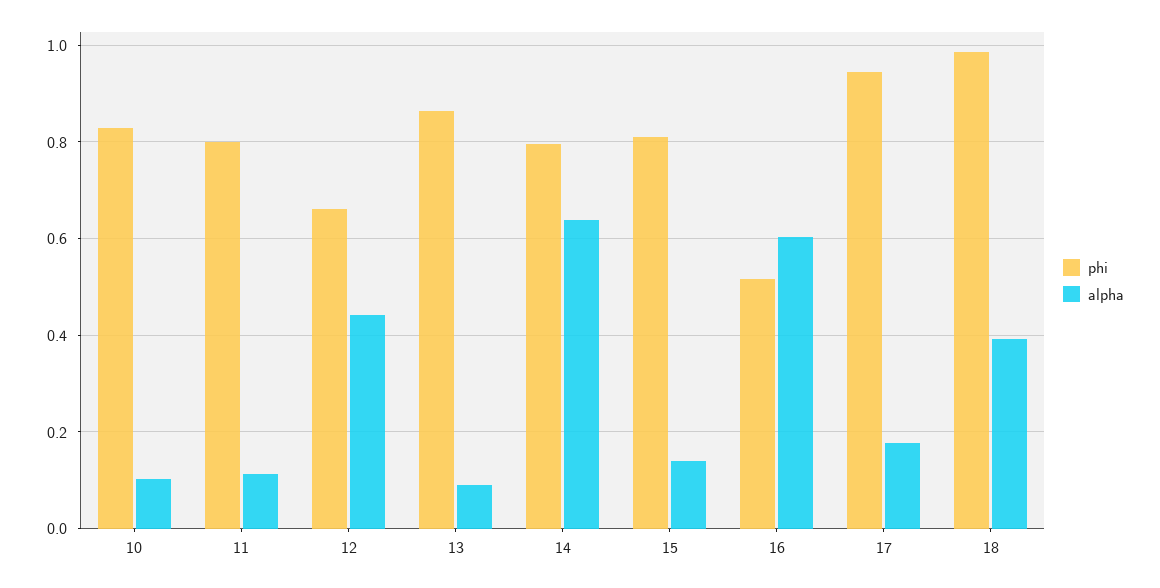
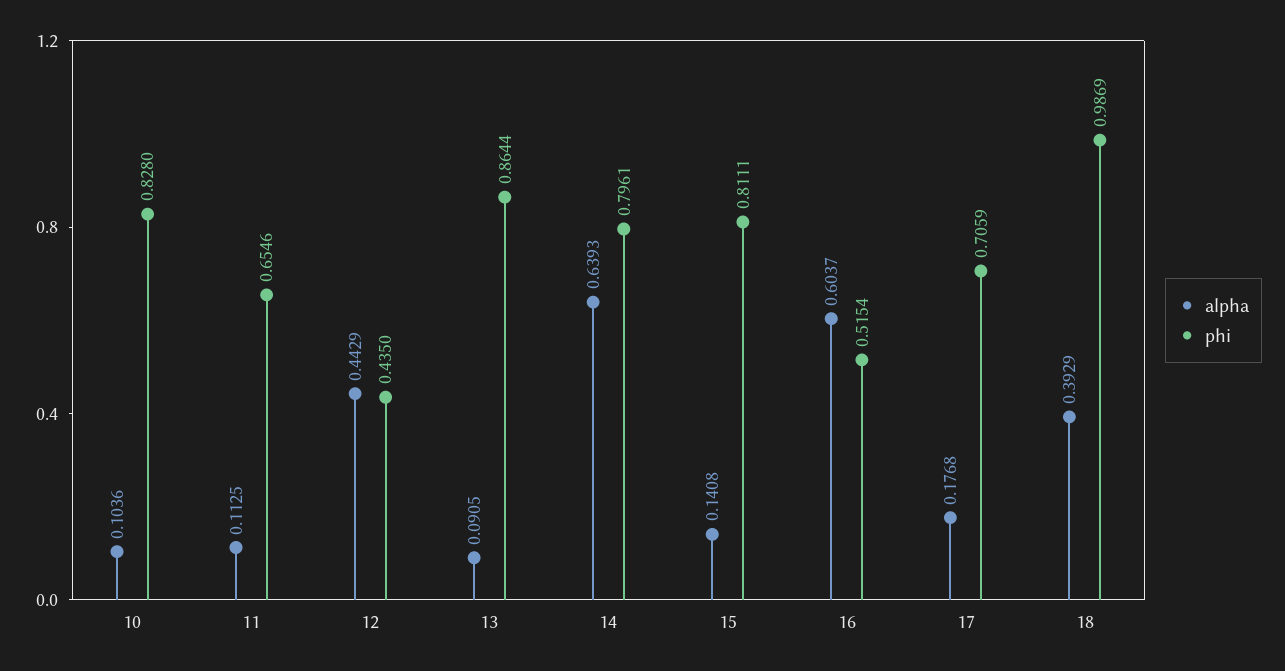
phi, 11: 0.8 -> 0.6546
phi, 12: 0.66 -> 0.435
phi, 17: 0.94 -> 0.7059

